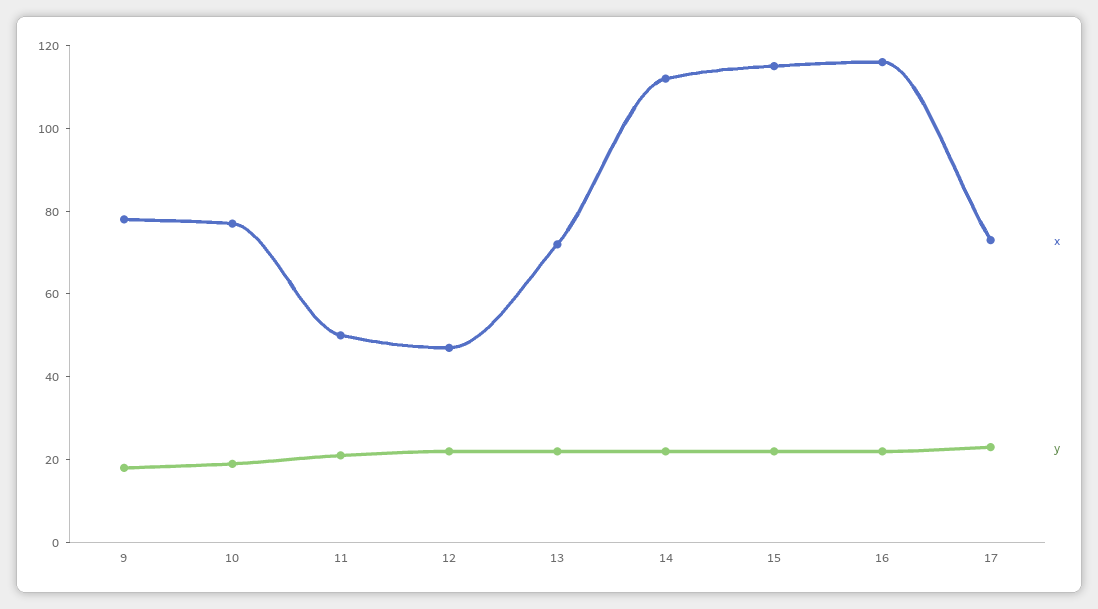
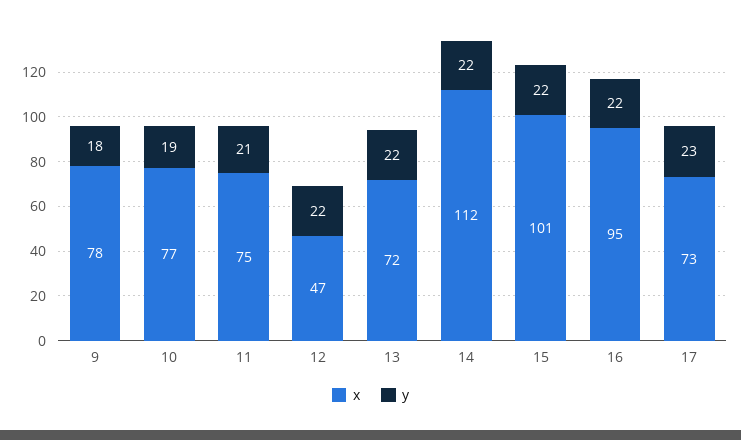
x, 11: 50 -> 75
x, 15: 115 -> 101
x, 16: 115 -> 95

